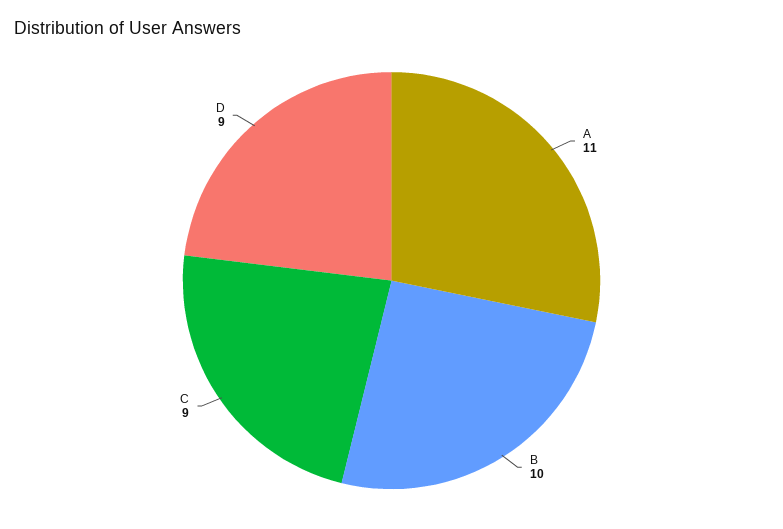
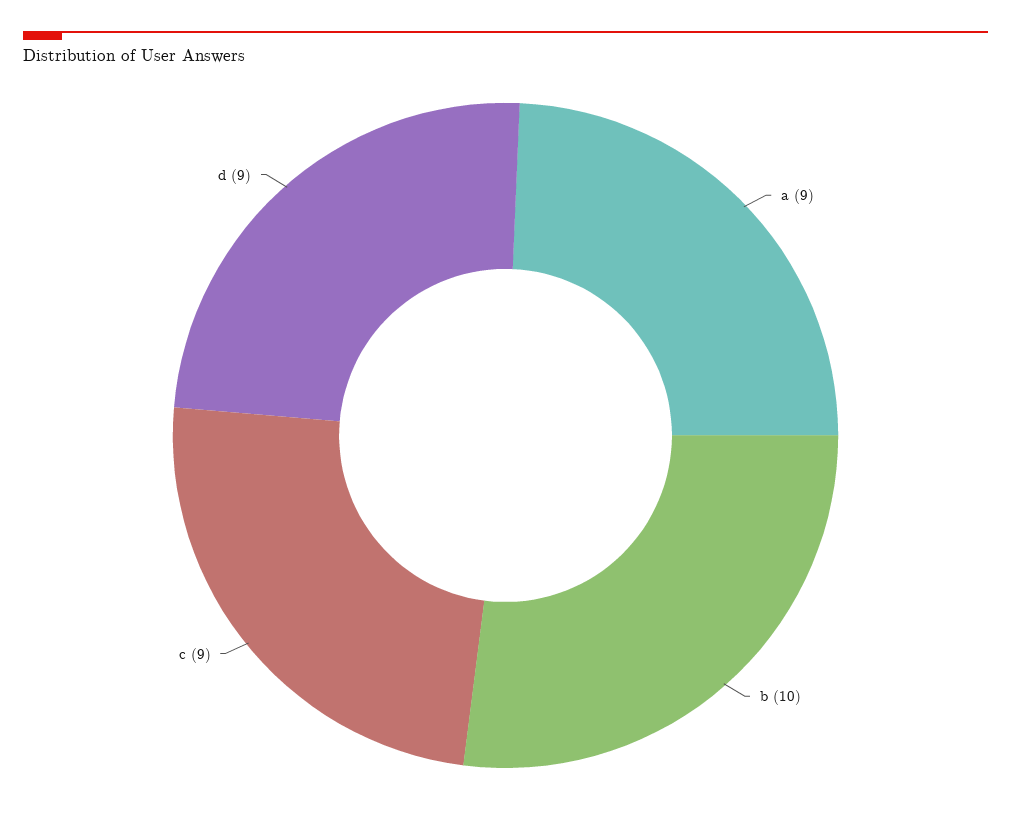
A: 11 -> 9

